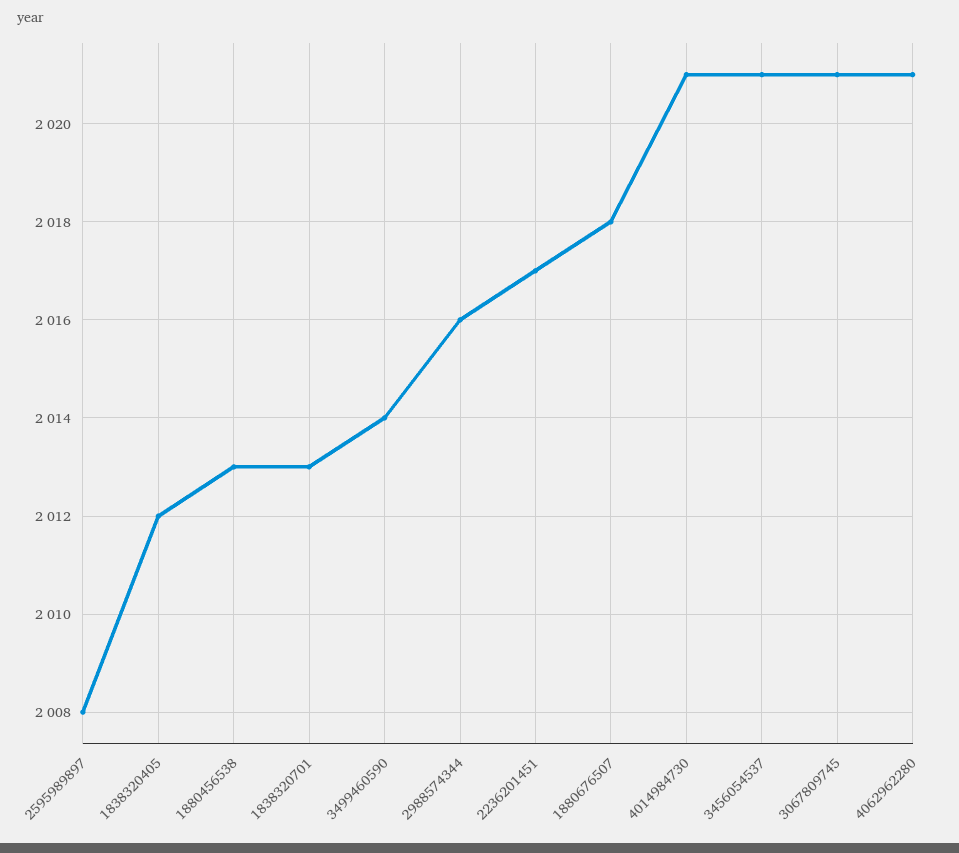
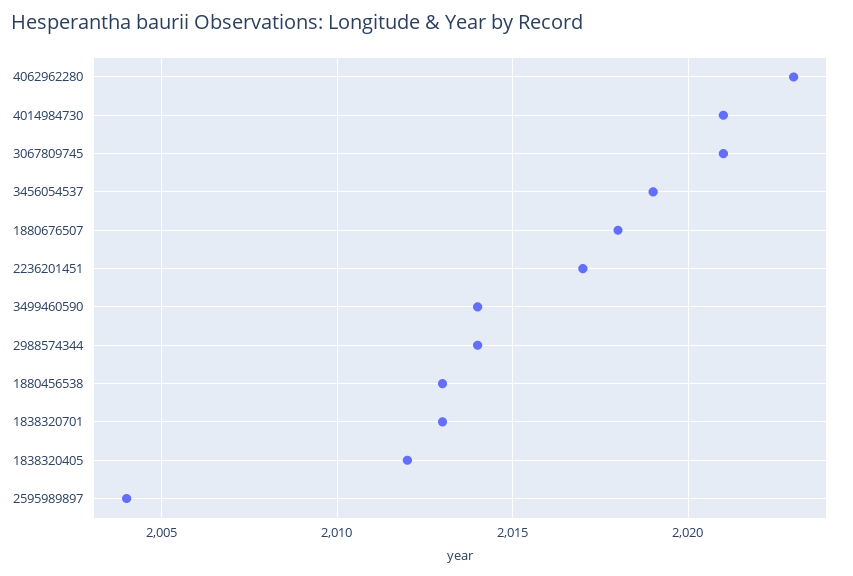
2595989897: 2008 -> 2004
2988574344: 2016 -> 2014
3456054537: 2021 -> 2019
4062962280: 2021 -> 2023

